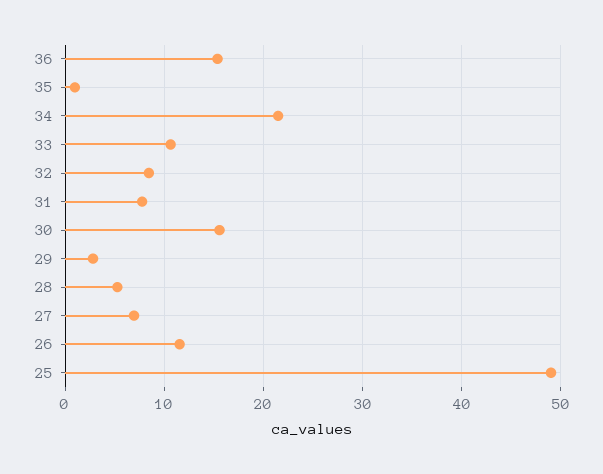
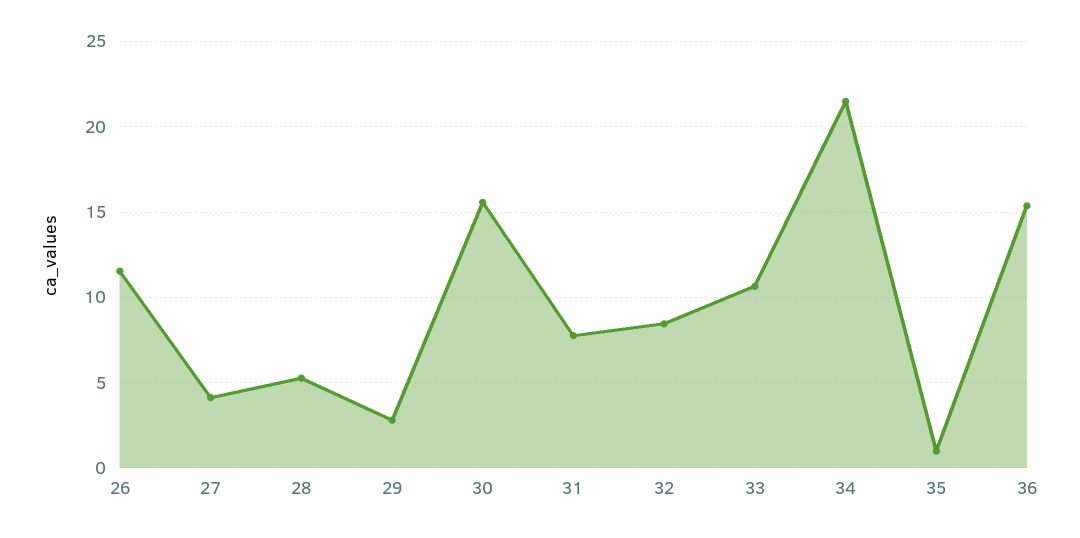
27: 7 -> 4
25: 49 -> none

